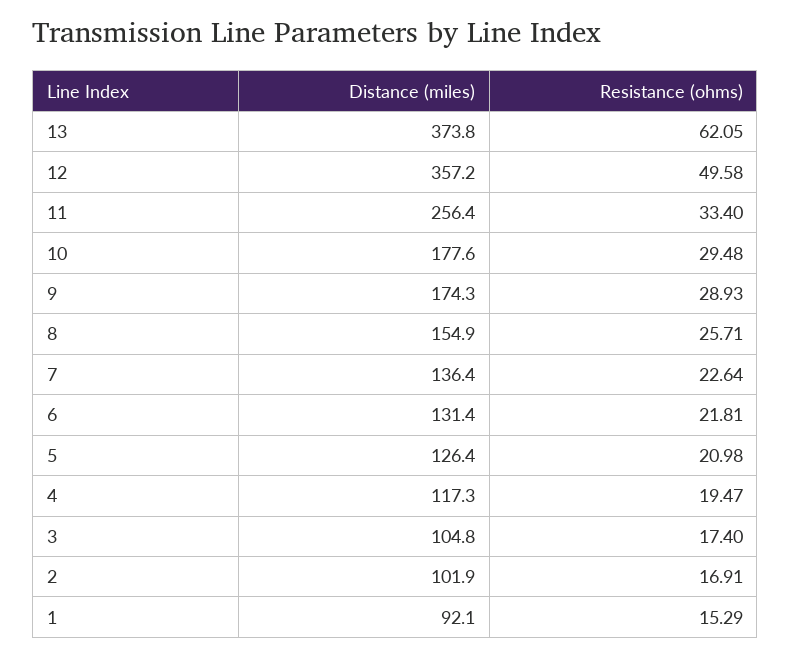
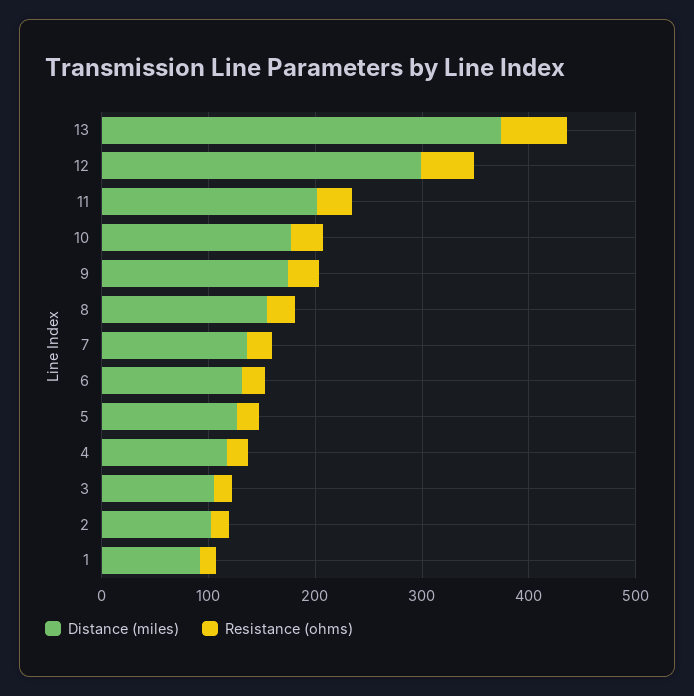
Distance (miles), 12: 357.2 -> 300
Distance (miles), 11: 256.4 -> 200

